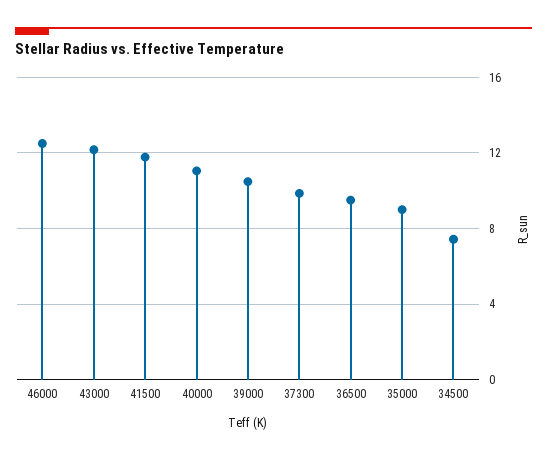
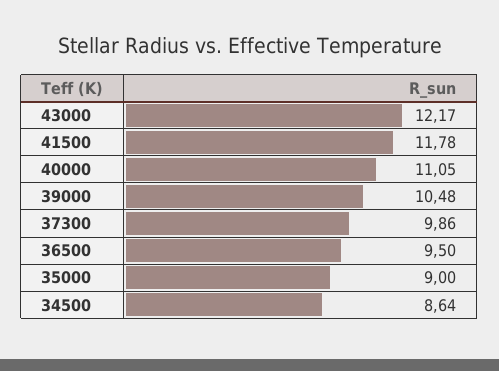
46000: 12.5 -> none
34500: 7.5 -> 8.64

